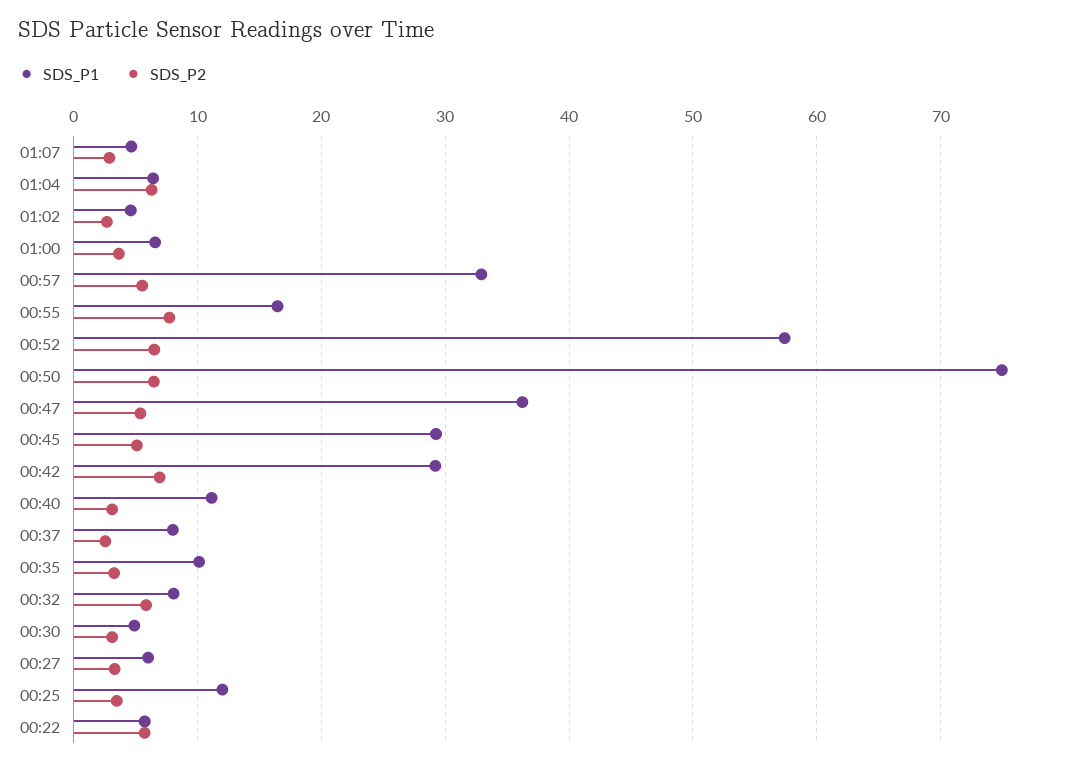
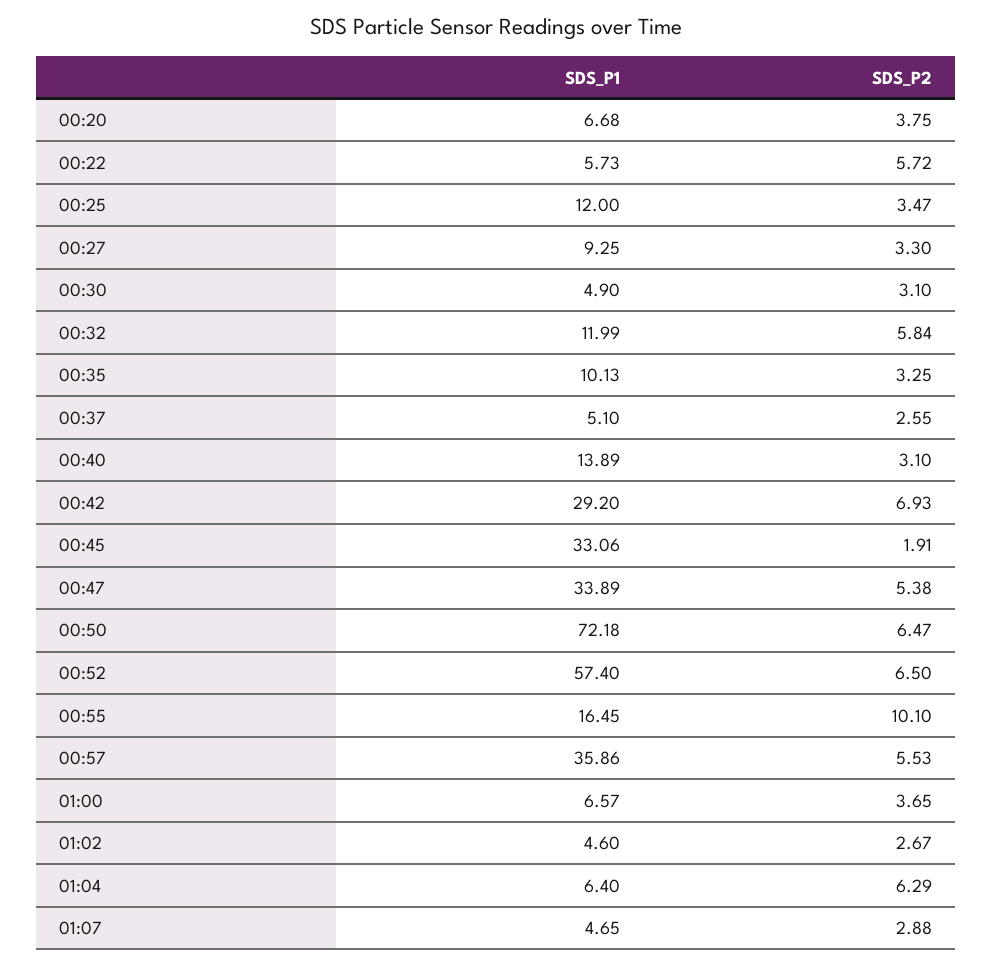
SDS_P1, 00:57: 33 -> 35.86
SDS_P2, 00:55: 8 -> 10.1
SDS_P1, 00:50: 75 -> 72.18
SDS_P1, 00:47: 36 -> 33.89
SDS_P1, 00:45: 29 -> 33.06
SDS_P2, 00:45: 5 -> 1.91
SDS_P1, 00:40: 11 -> 13.89
SDS_P1, 00:37: 8 -> 5.1
SDS_P1, 00:32: 8 -> 11.99
SDS_P1, 00:27: 6 -> 9.25
SDS_P1, 00:20: none -> 6.68
SDS_P2, 00:20: none -> 3.75

